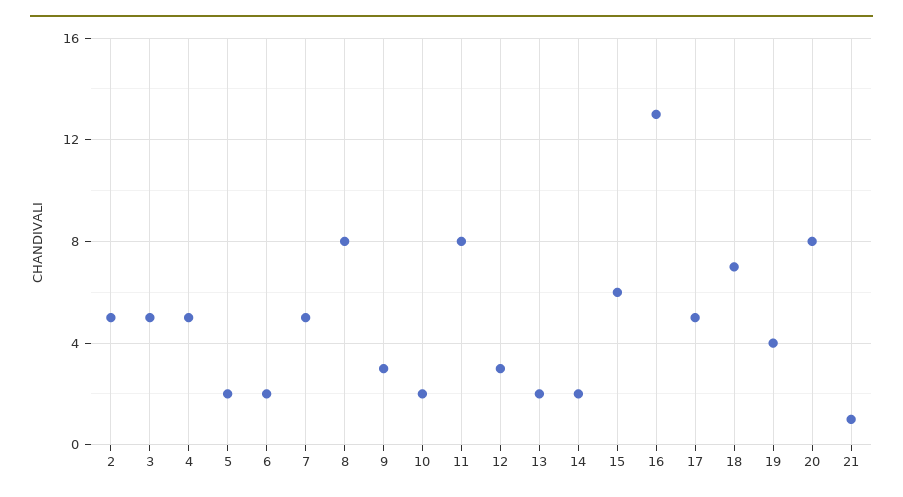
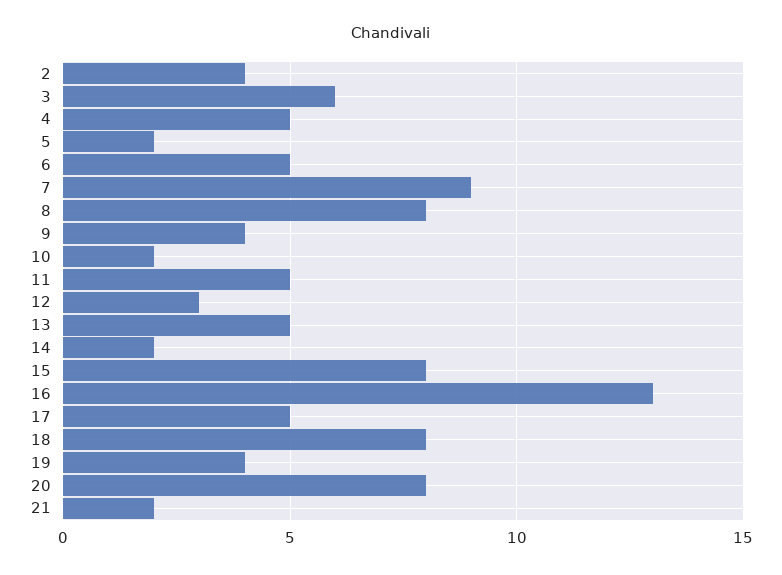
2: 5 -> 4
3: 5 -> 6
6: 2 -> 5
7: 5 -> 9
9: 3 -> 4
11: 8 -> 5
13: 2 -> 5
15: 6 -> 8
18: 7 -> 8
21: 1 -> 2

